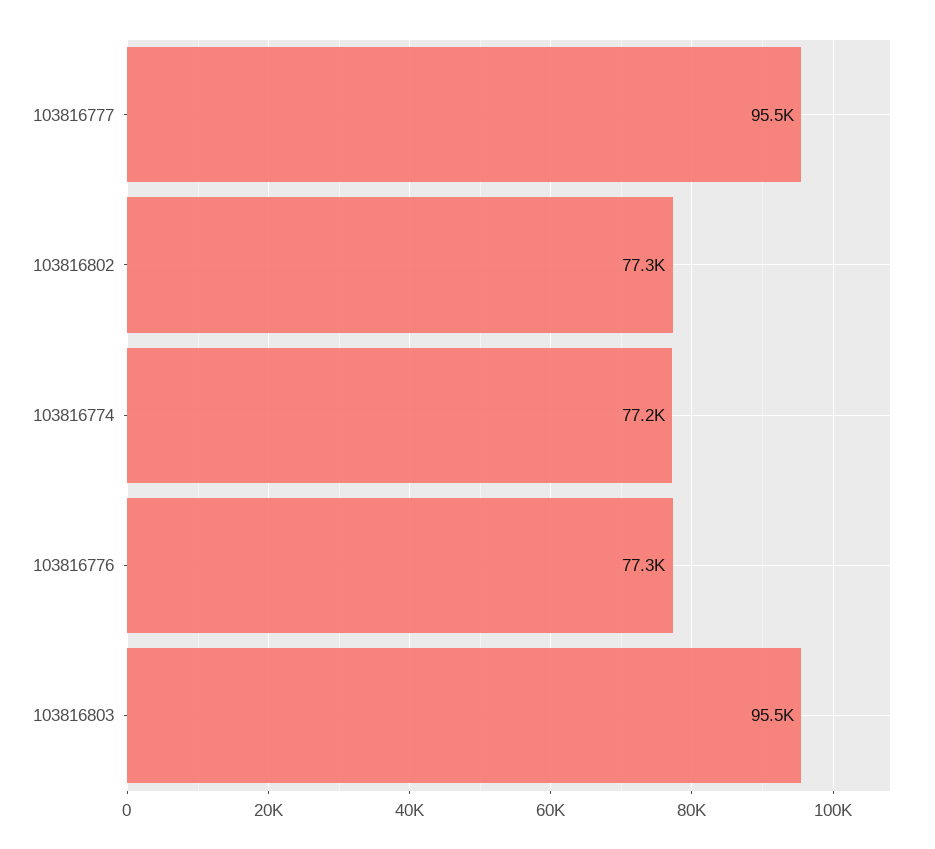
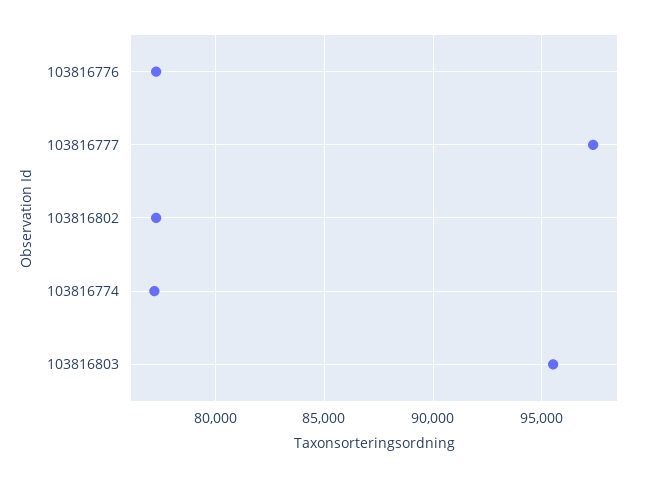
103816777: 95500 -> 97500

